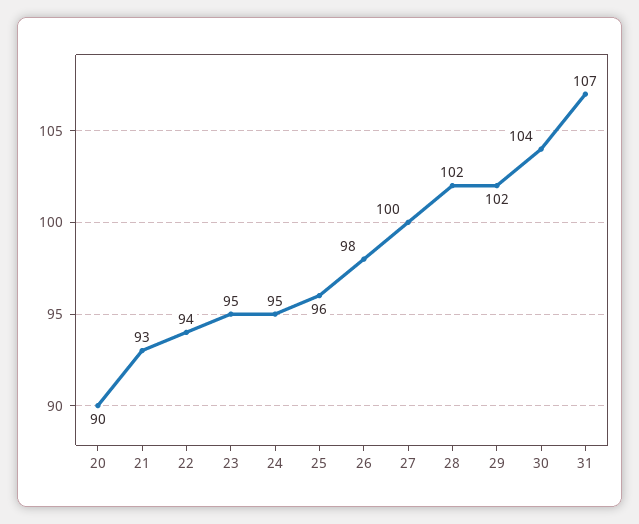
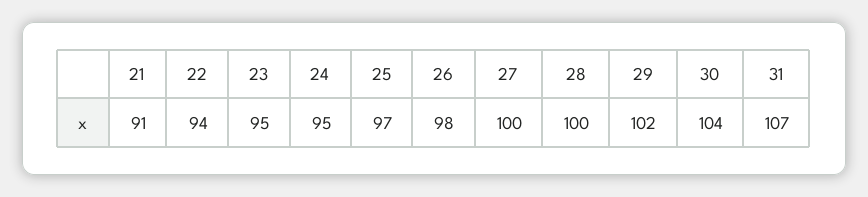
20: 90 -> none
21: 93 -> 91
25: 96 -> 97
28: 102 -> 100

